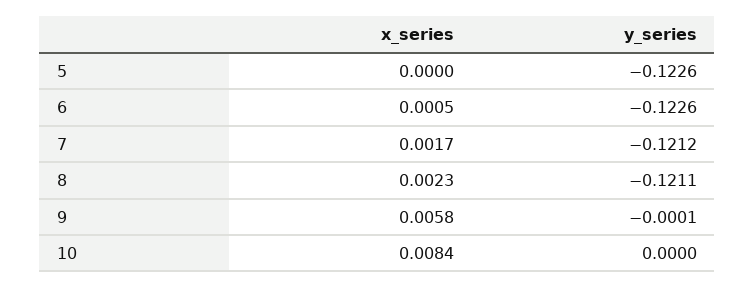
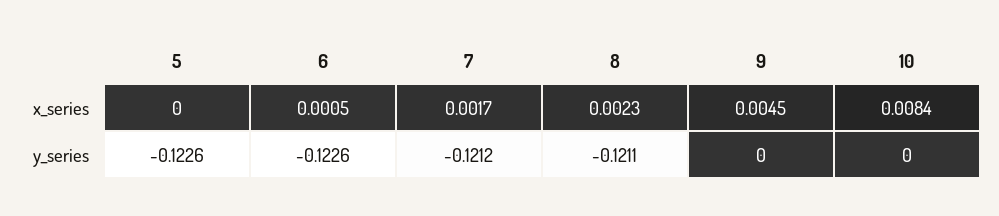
x_series, 9: 0.0058 -> 0.0045
y_series, 9: -0.0001 -> 0

